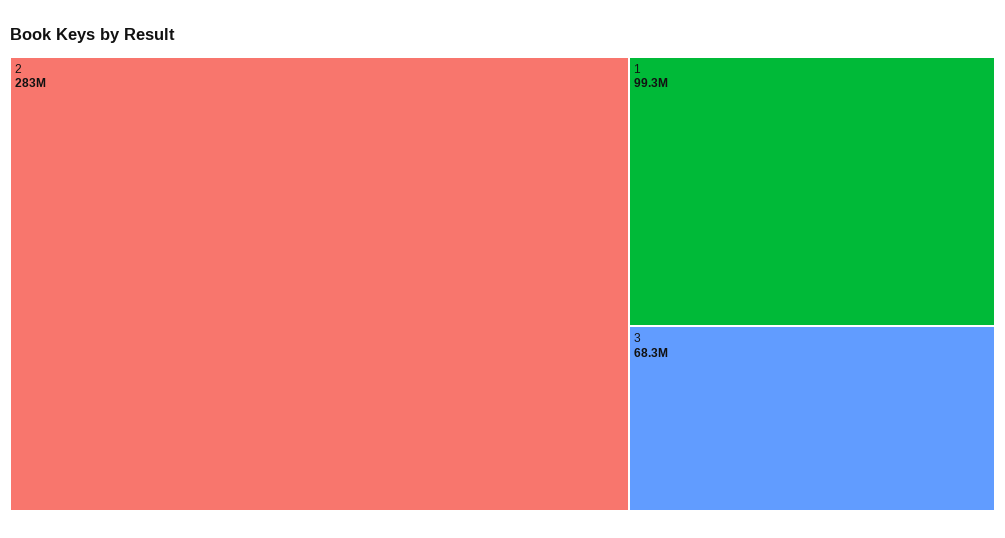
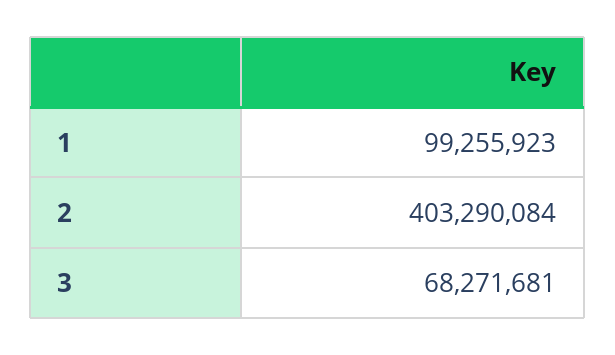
2: 283000000 -> 403290084

